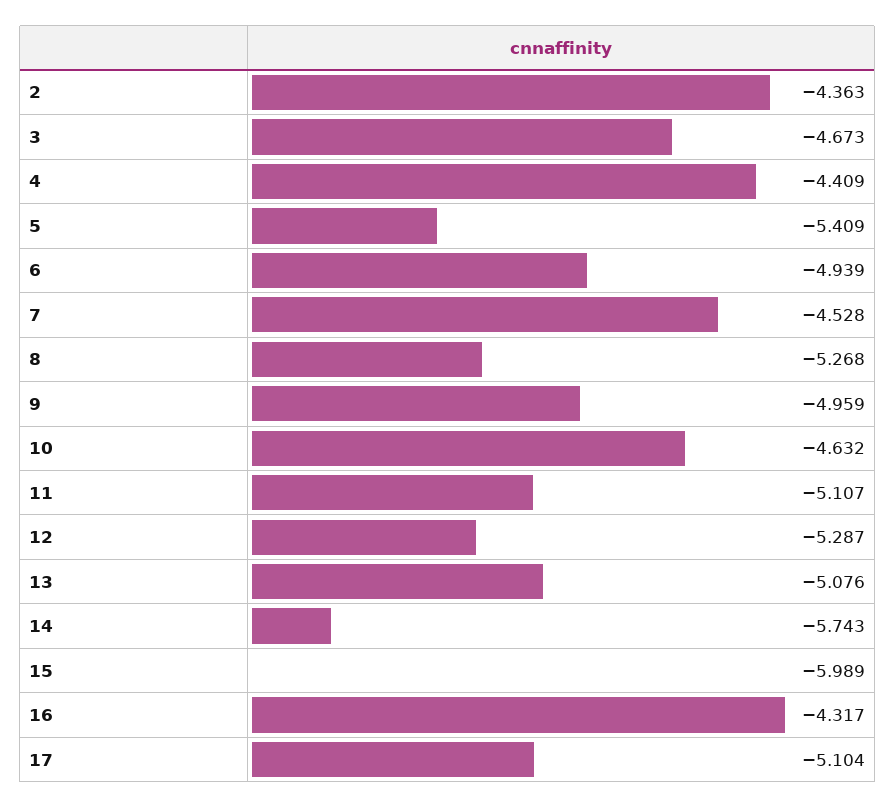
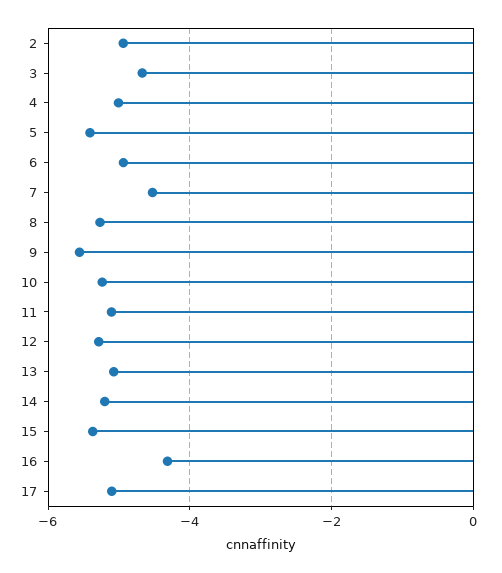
2: -4.363 -> -5
4: -4.409 -> -5
9: -4.959 -> -5.6
10: -4.632 -> -5.2
14: -5.743 -> -5.2
15: -5.989 -> -5.4

